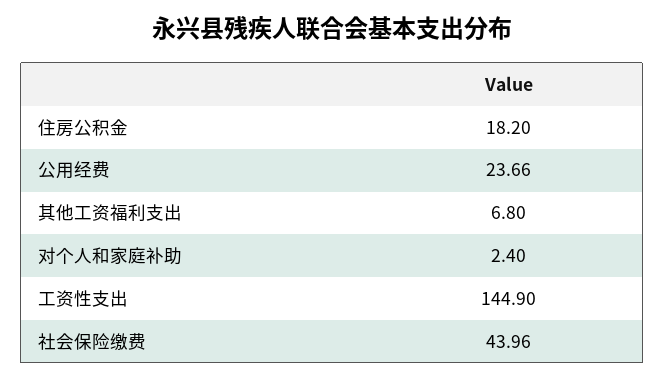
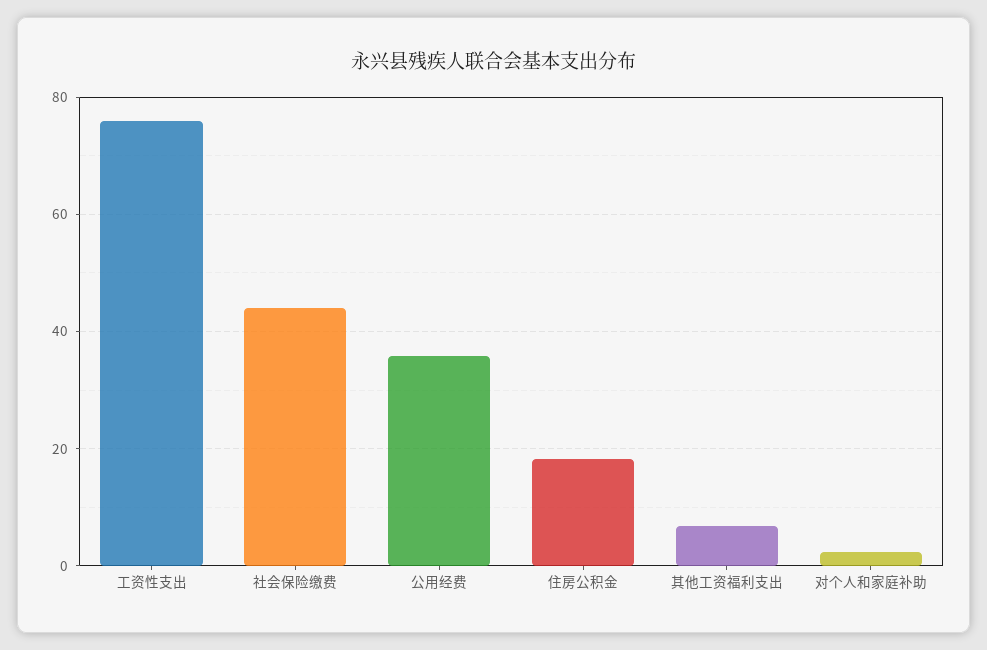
公用经费: 23.66 -> 36
工资性支出: 144.9 -> 76

